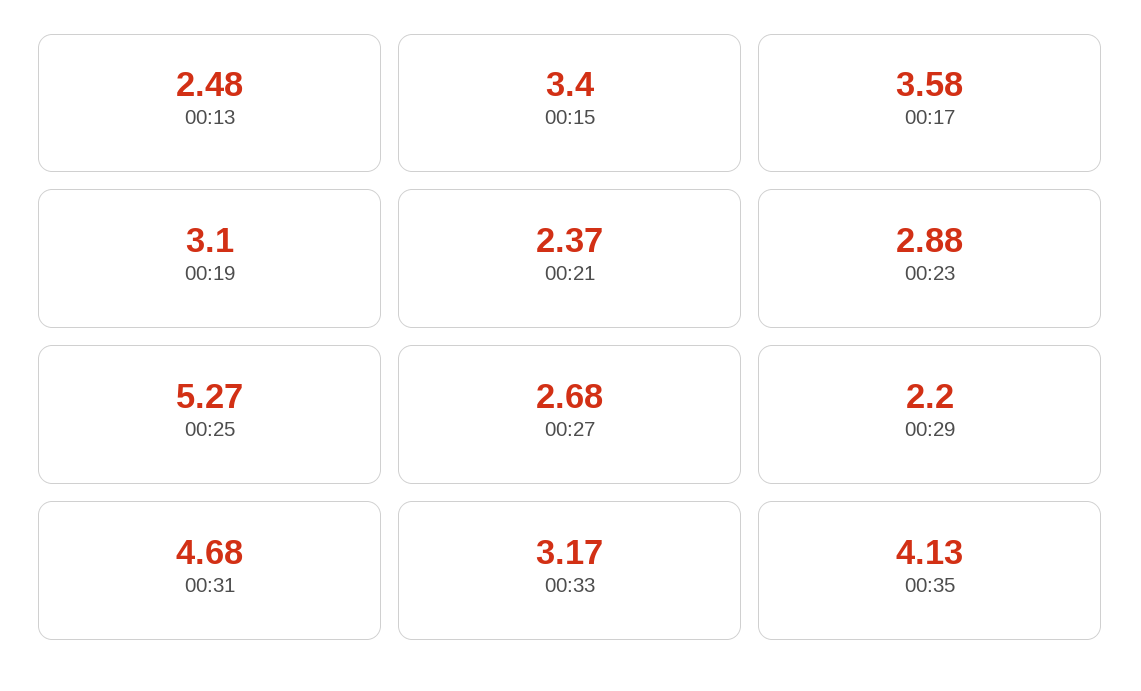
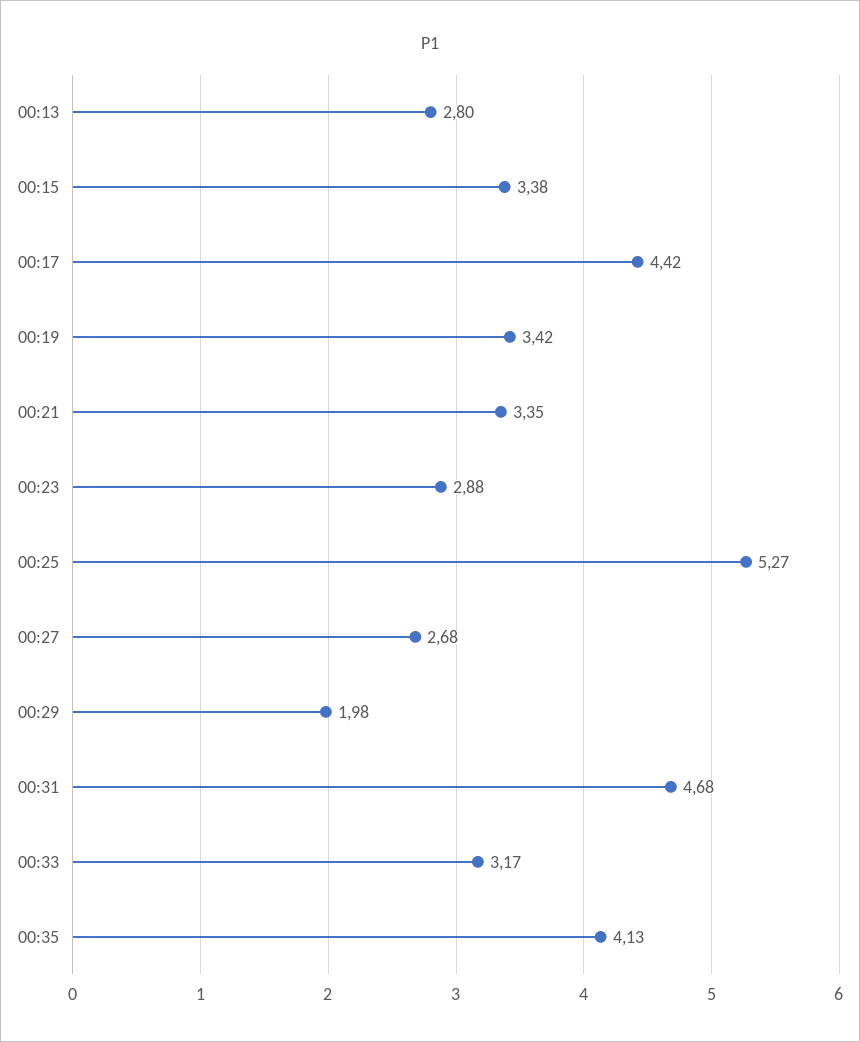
00:13: 2.48 -> 2.8
00:15: 3.4 -> 3.38
00:17: 3.58 -> 4.42
00:19: 3.1 -> 3.42
00:21: 2.37 -> 3.35
00:29: 2.2 -> 1.98

